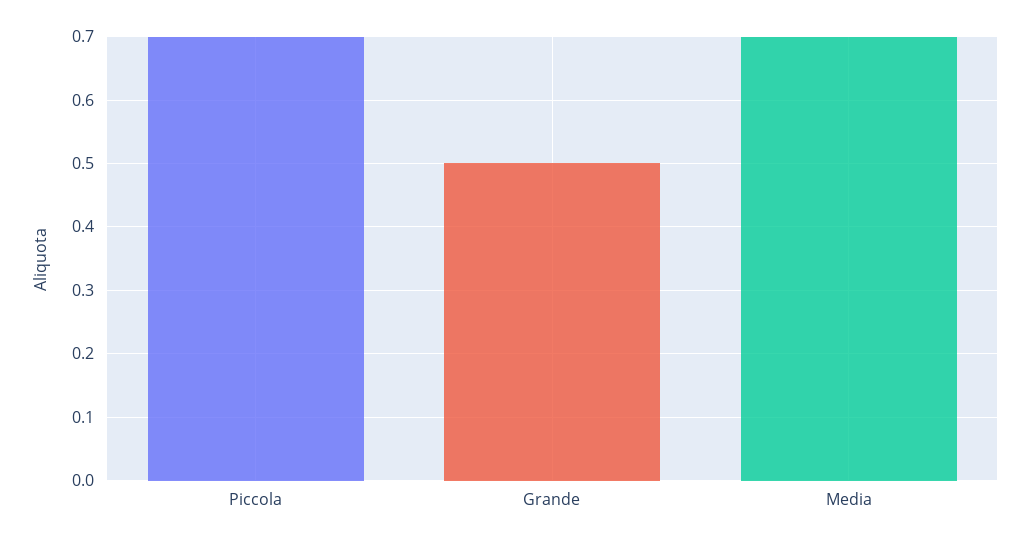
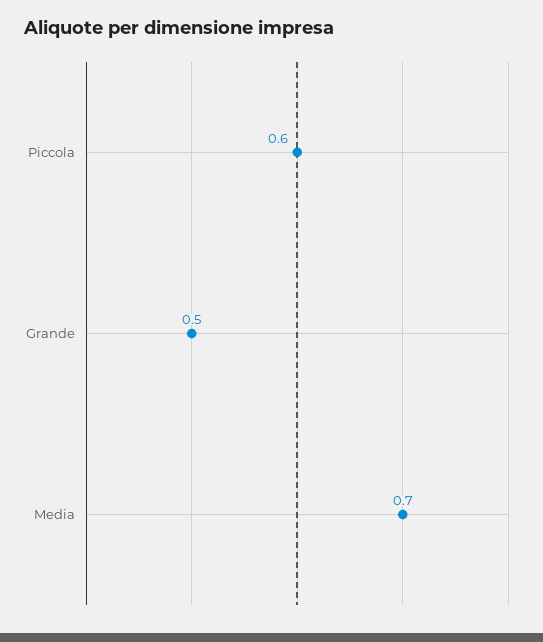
Piccola: 0.7 -> 0.6

